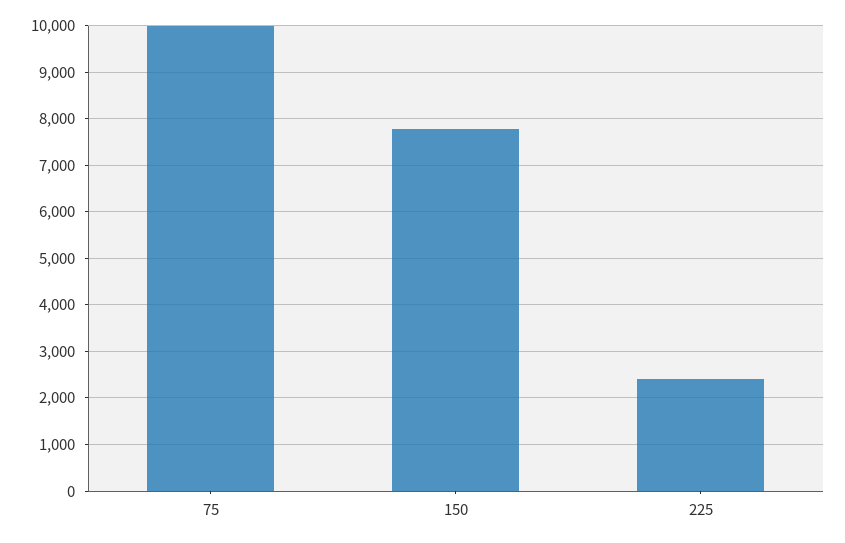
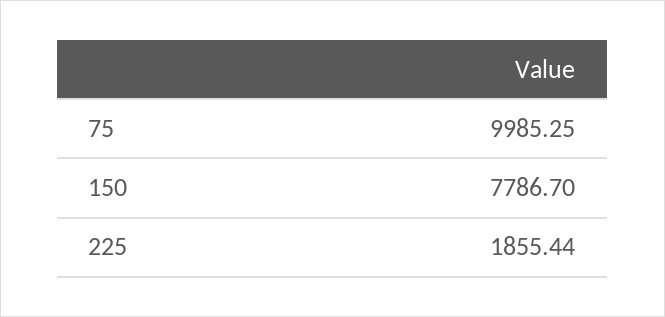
225: 2400 -> 1855.44

